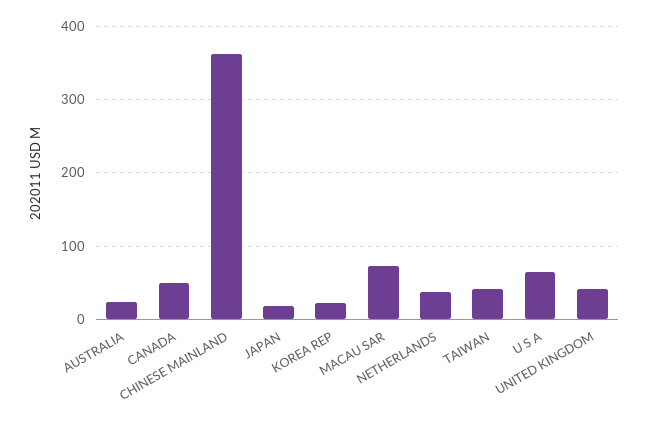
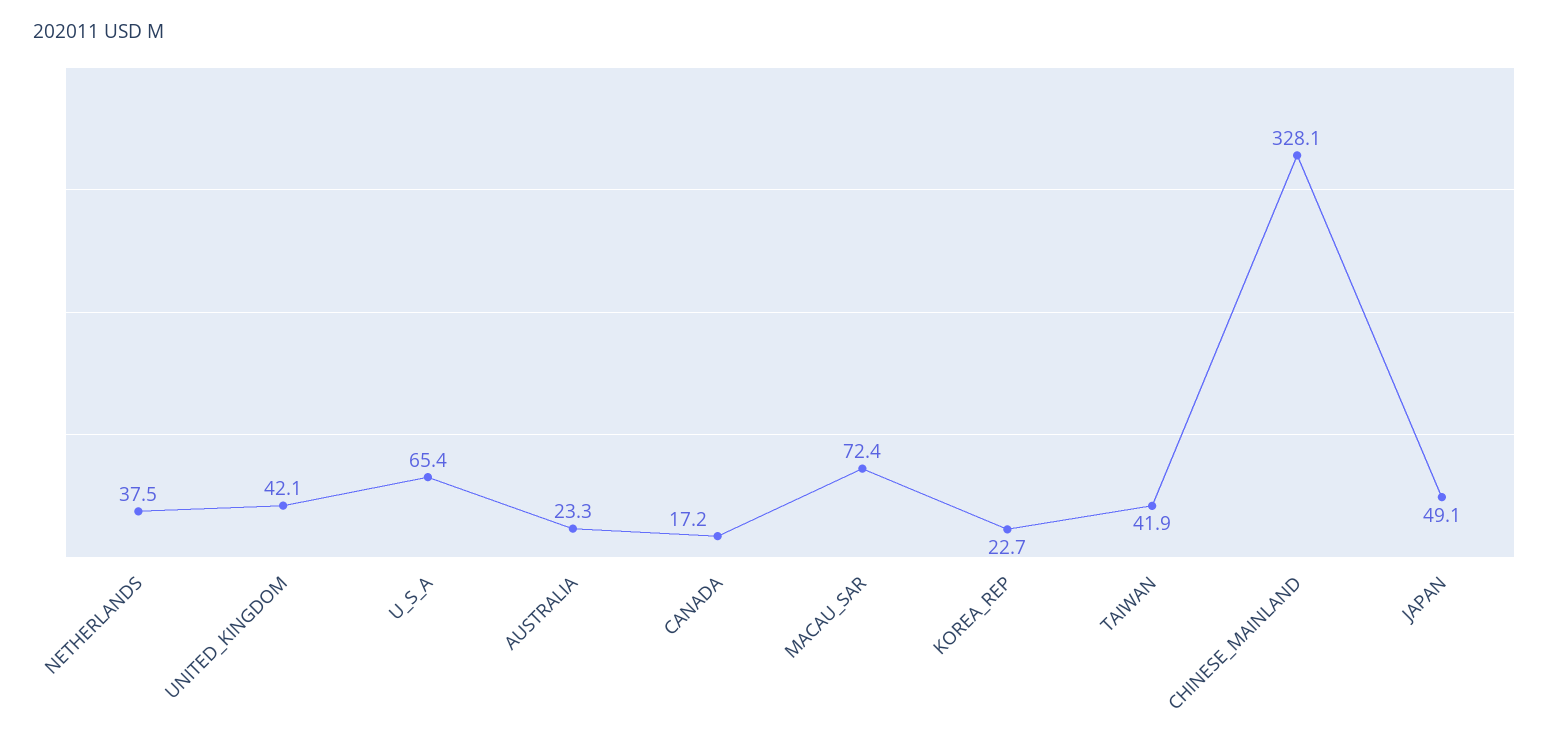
CANADA: 50 -> 17.2
CHINESE MAINLAND: 360 -> 328.1
JAPAN: 20 -> 49.1

